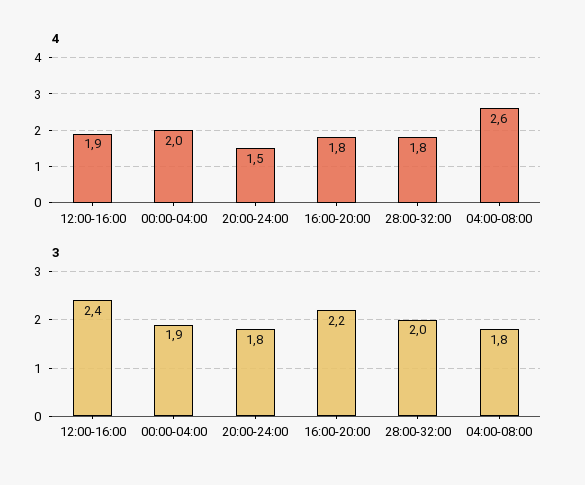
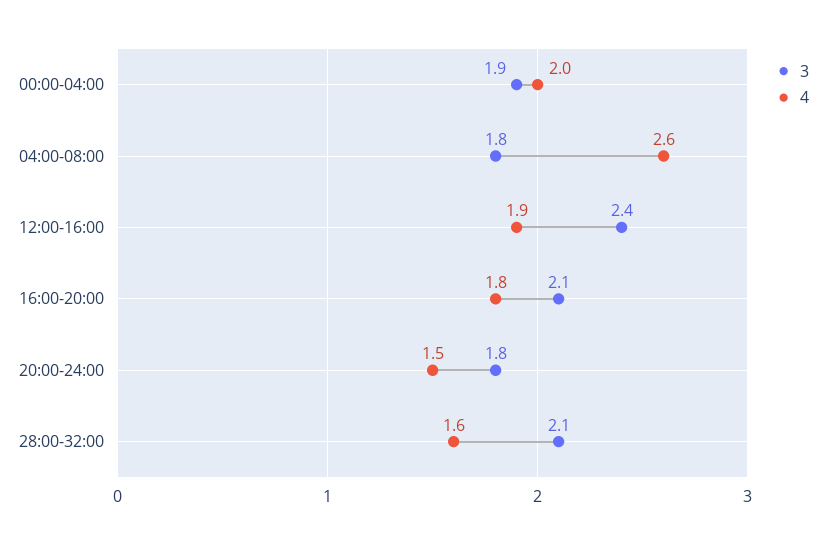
4, 28:00-32:00: 1.8 -> 1.6
3, 16:00-20:00: 2.2 -> 2.1
3, 28:00-32:00: 2 -> 2.1

